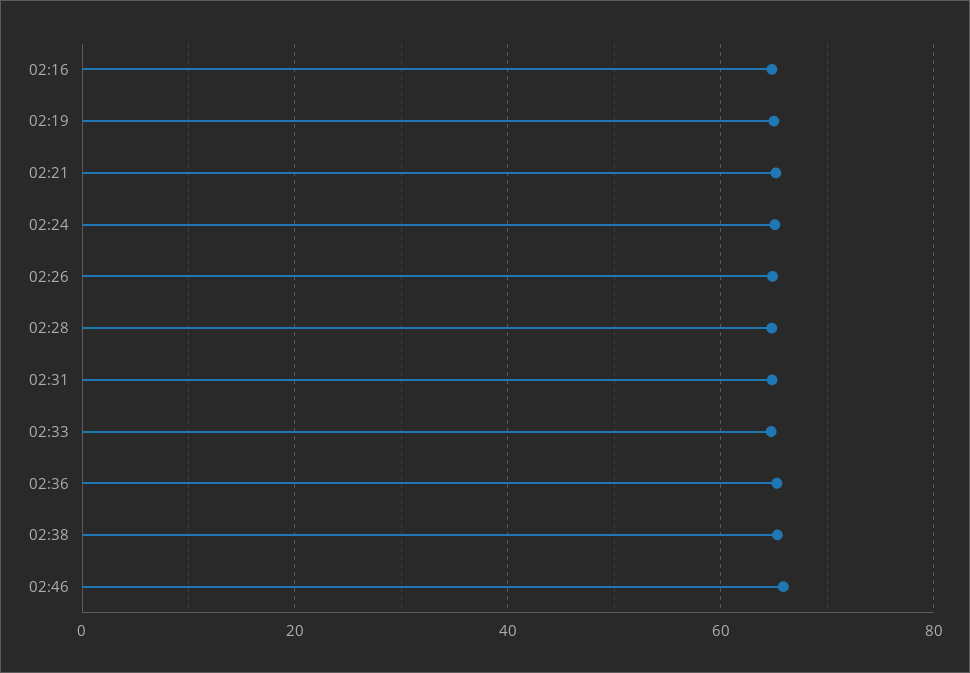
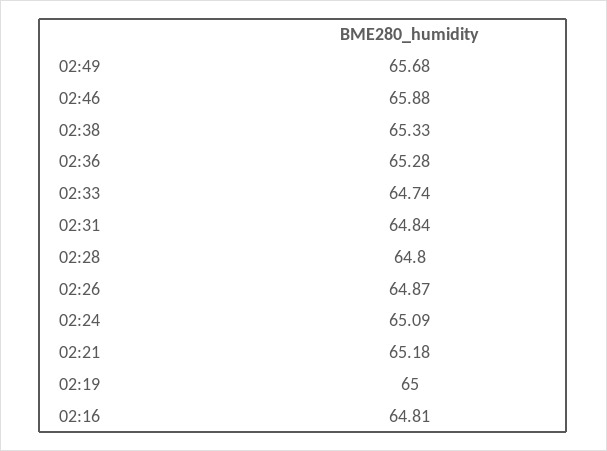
02:49: none -> 65.68

